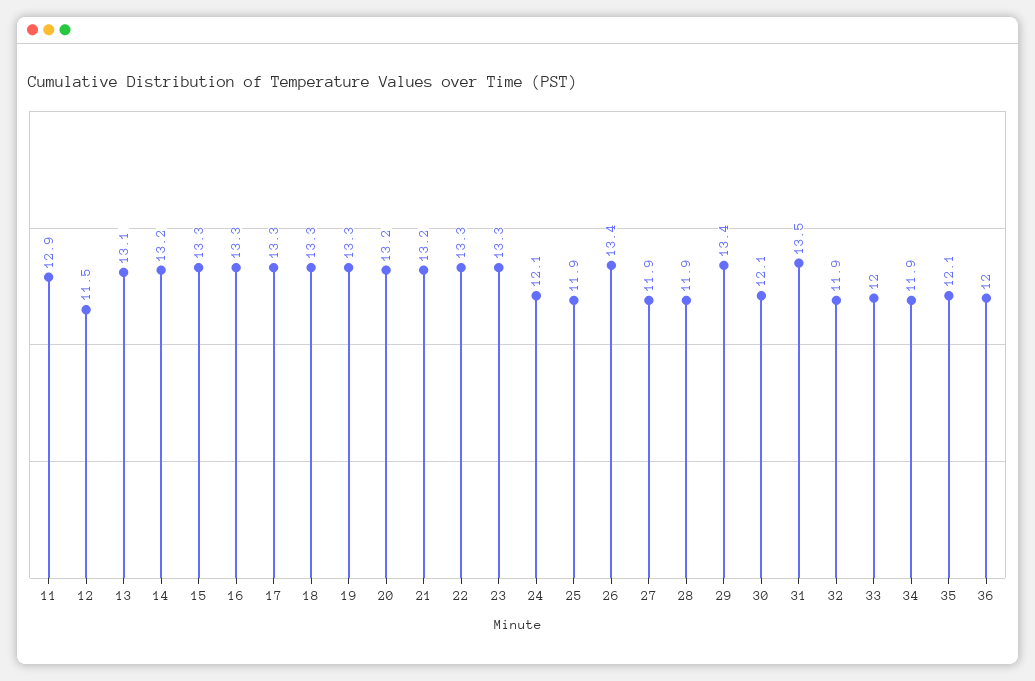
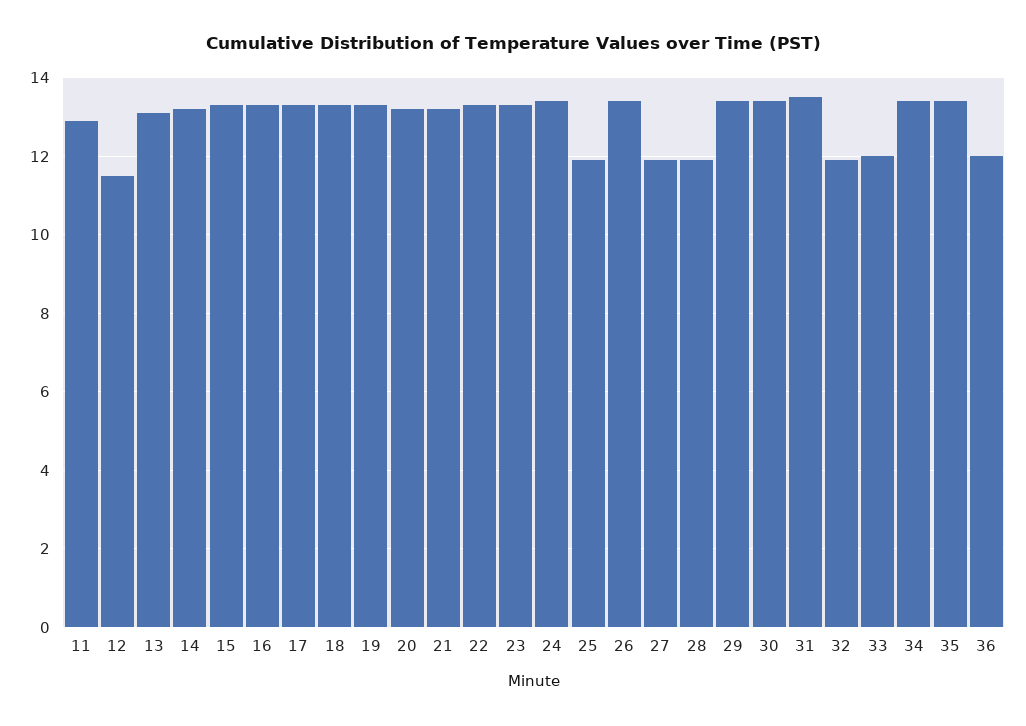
24: 12.1 -> 13.5
30: 12.1 -> 13.5
34: 11.9 -> 13.5
35: 12.1 -> 13.5

